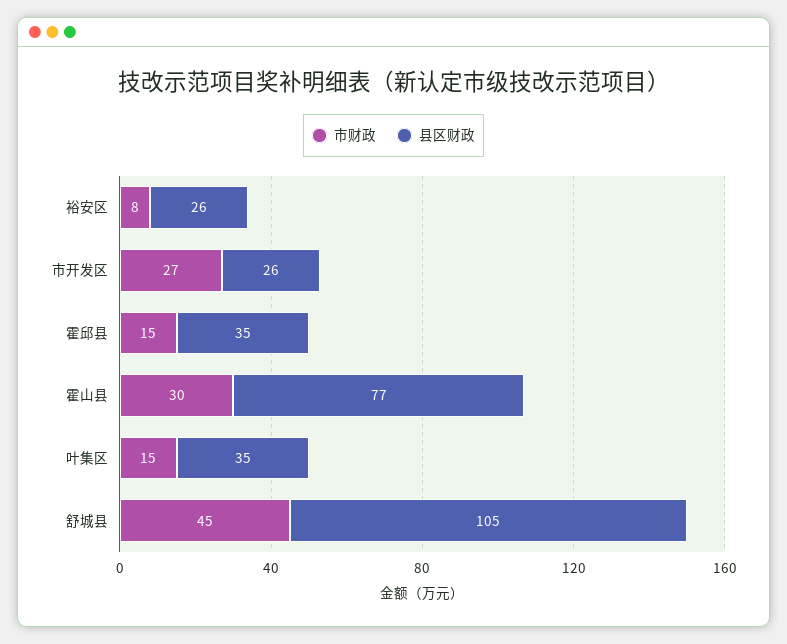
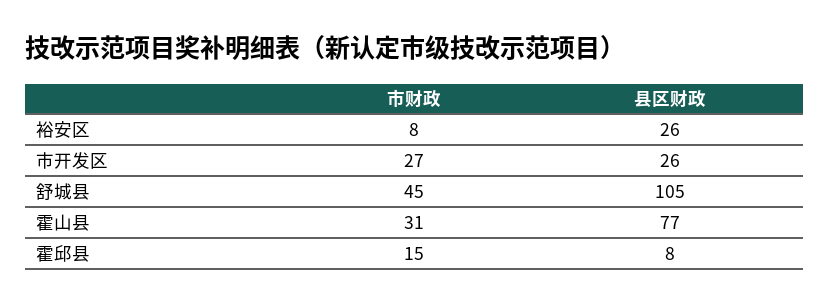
县区财政, 霍邱县: 35 -> 8
市财政, 霍山县: 30 -> 31
市财政, 叶集区: 15 -> none
县区财政, 叶集区: 35 -> none

